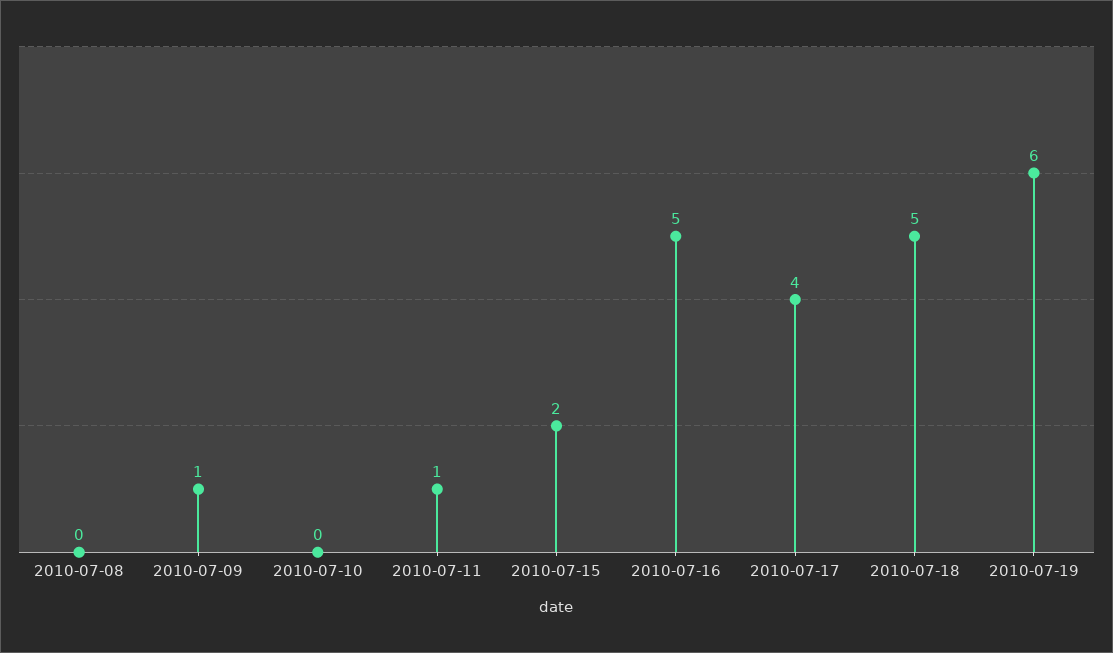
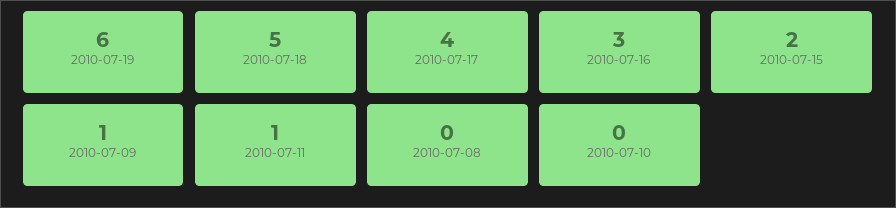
2010-07-16: 5 -> 3

